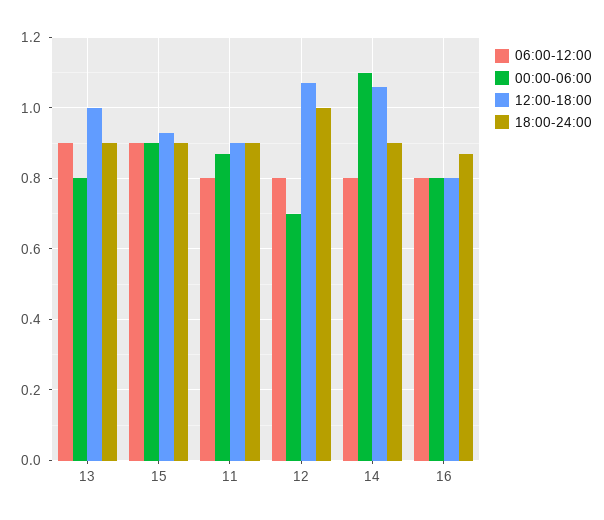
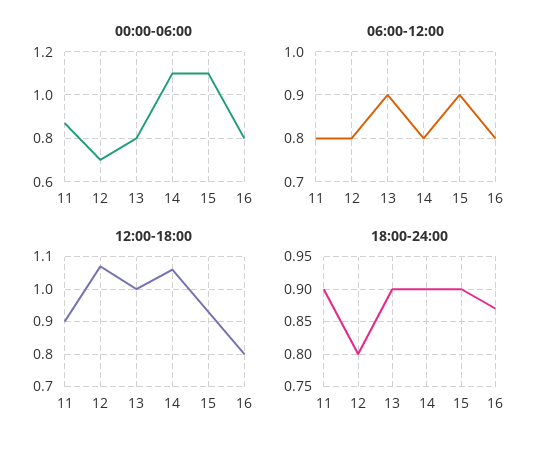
00:00-06:00, 15: 0.9 -> 1.1
18:00-24:00, 12: 1 -> 0.8

